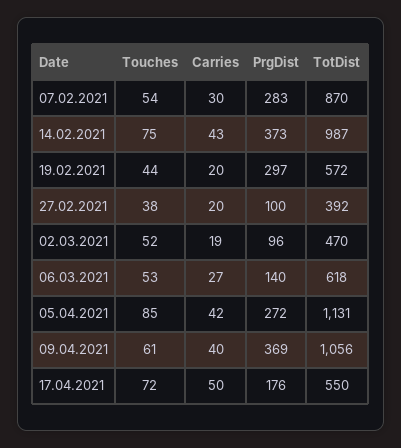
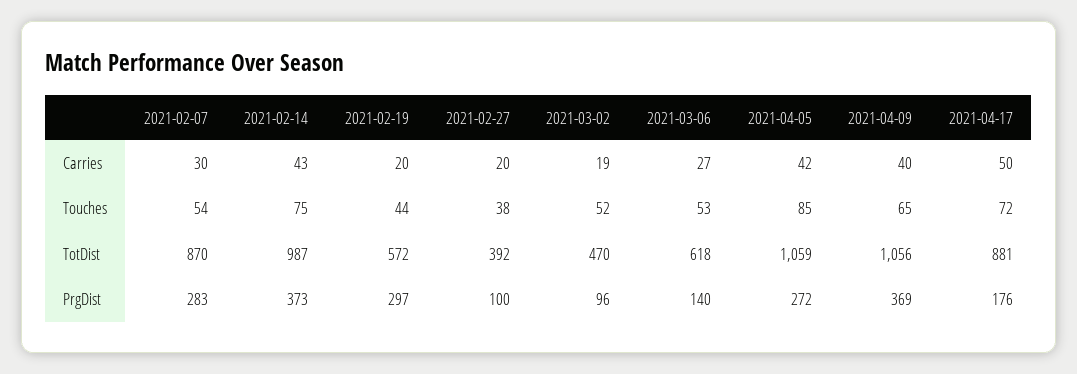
TotDist, 05.04.2021: 1131 -> 1059
Touches, 09.04.2021: 61 -> 65
TotDist, 17.04.2021: 550 -> 881

